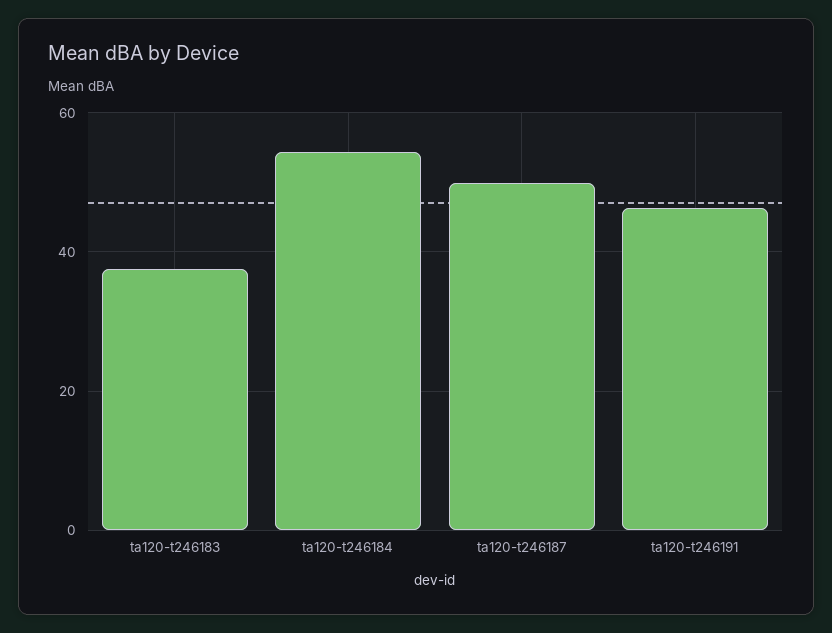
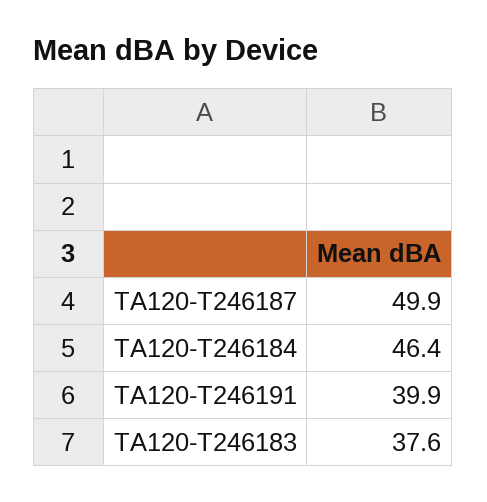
ta120-t246184: 54 -> 46.4
ta120-t246191: 46 -> 39.9

